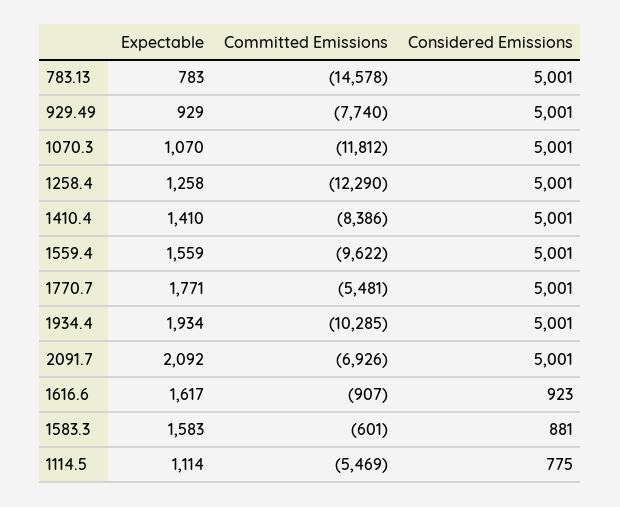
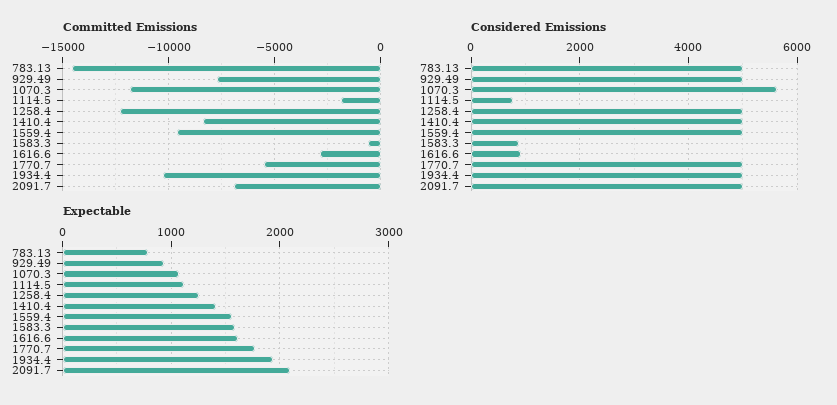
Considered Emissions, 1070.3: 5001 -> 5600
Committed Emissions, 1616.6: -907 -> -3000
Committed Emissions, 1114.5: -5469 -> -2000

